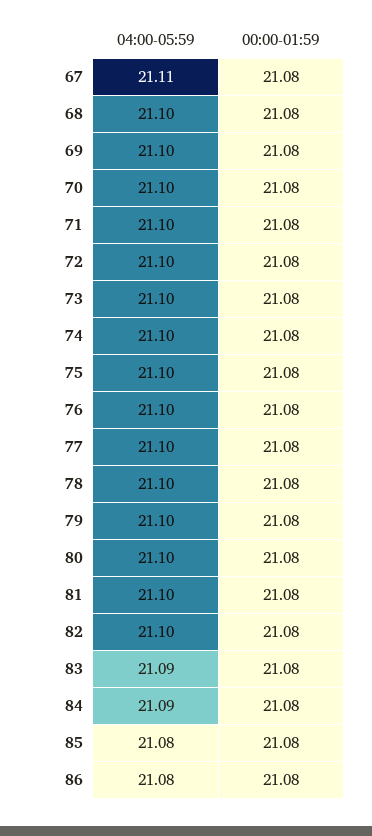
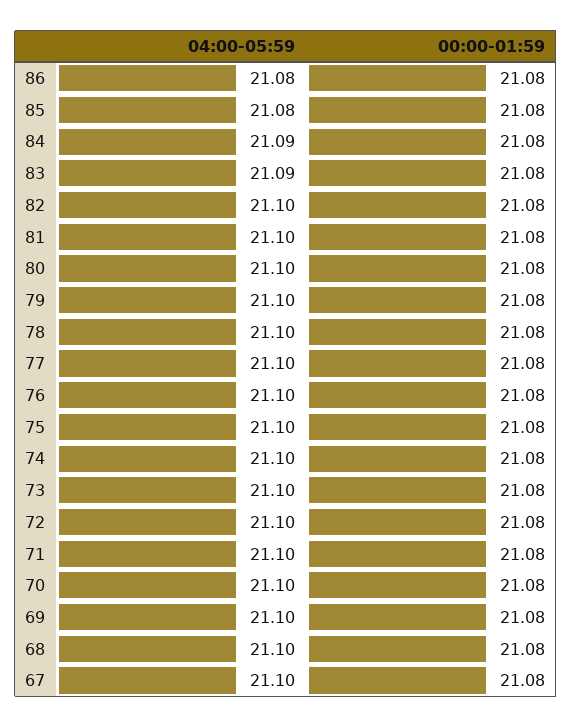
04:00-05:59, 67: 21.11 -> 21.1

